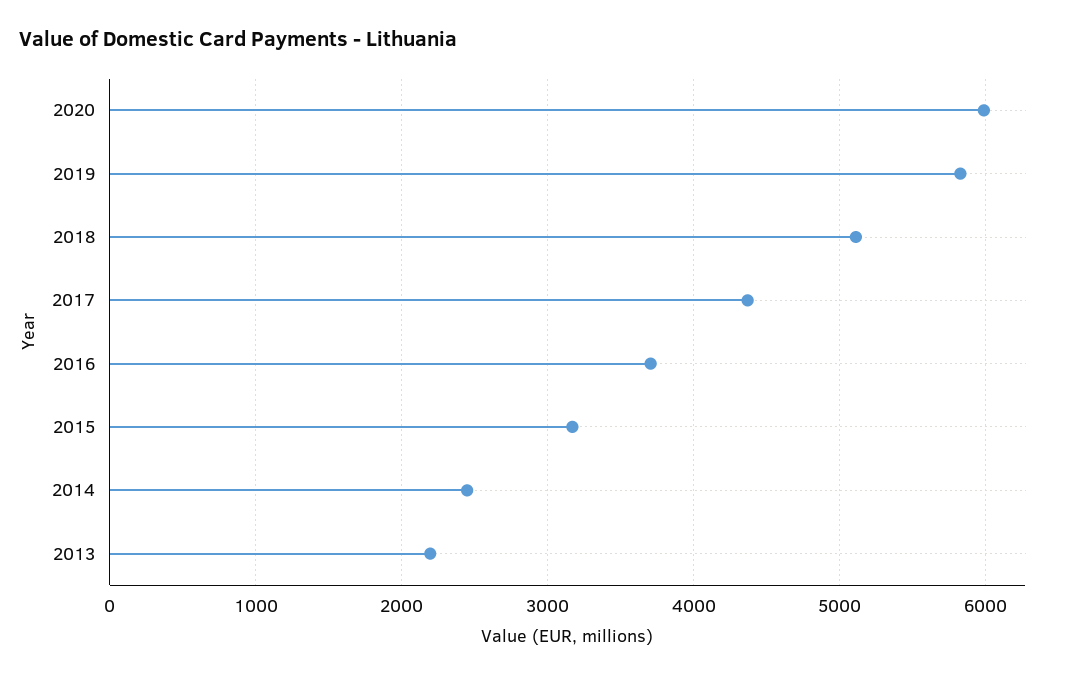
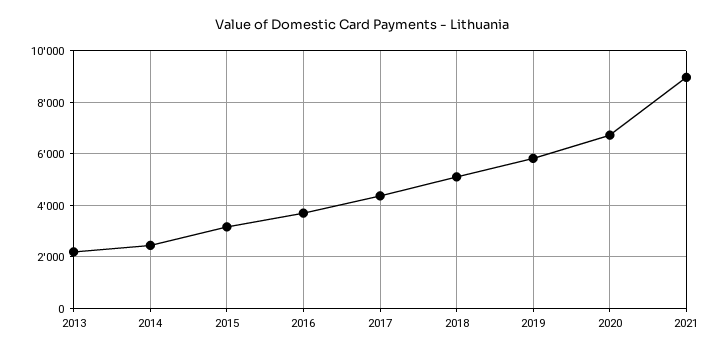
2020: 6000 -> 6750
2021: none -> 9000

